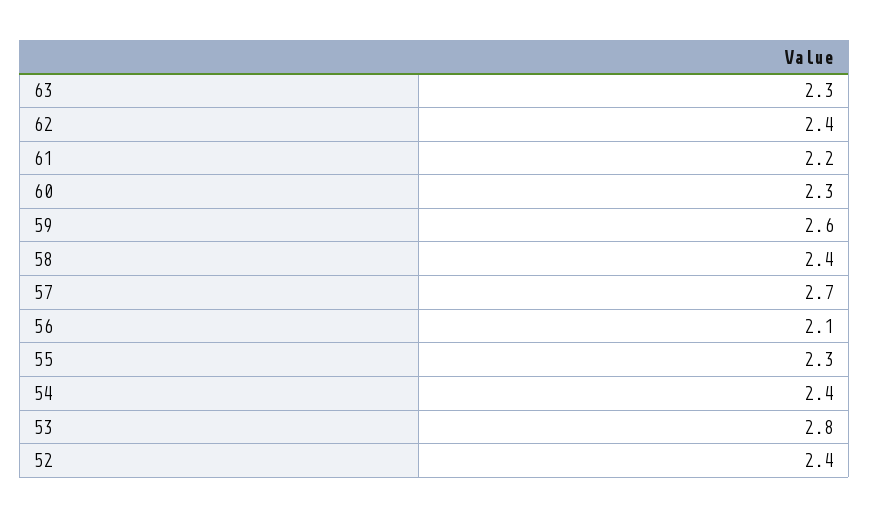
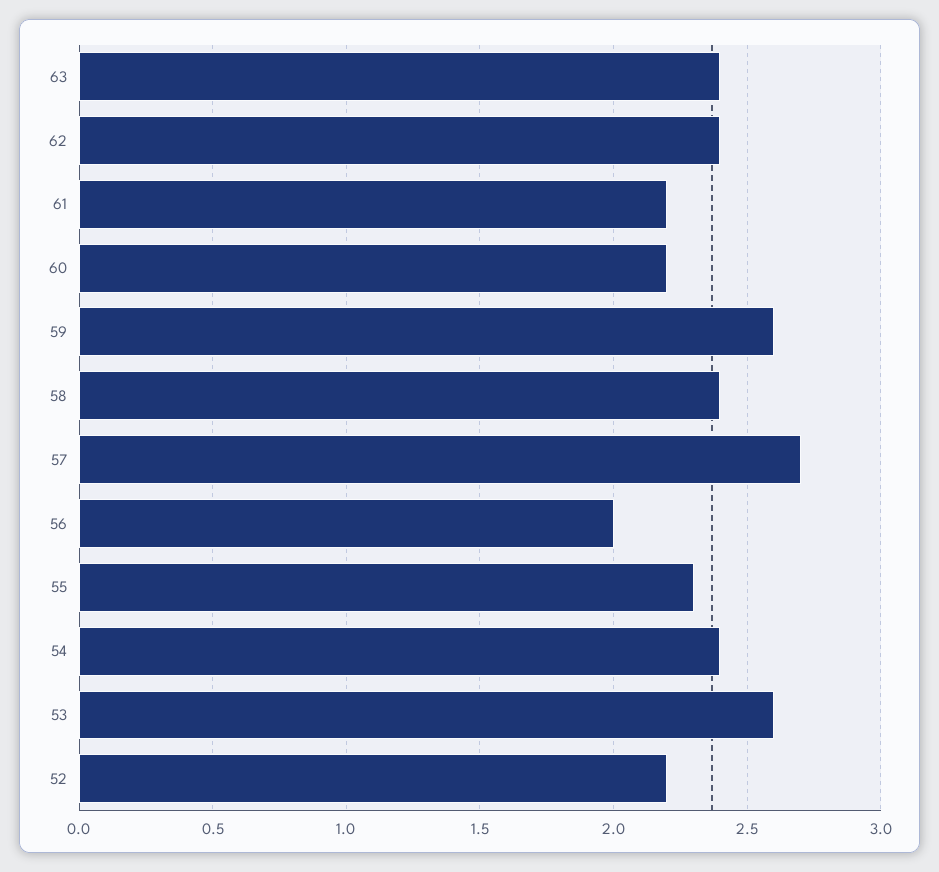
63: 2.3 -> 2.4
60: 2.3 -> 2.2
56: 2.1 -> 2
53: 2.8 -> 2.6
52: 2.4 -> 2.2

